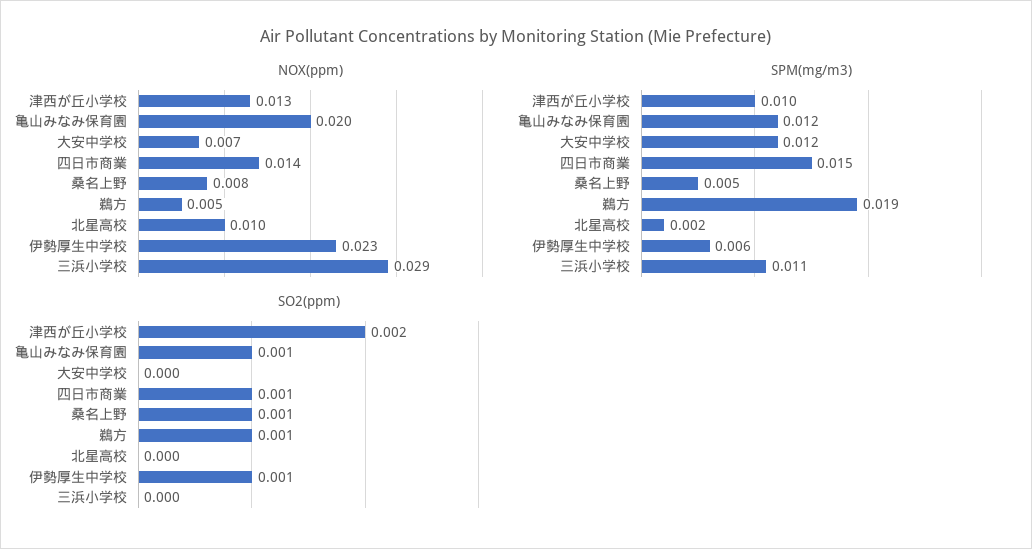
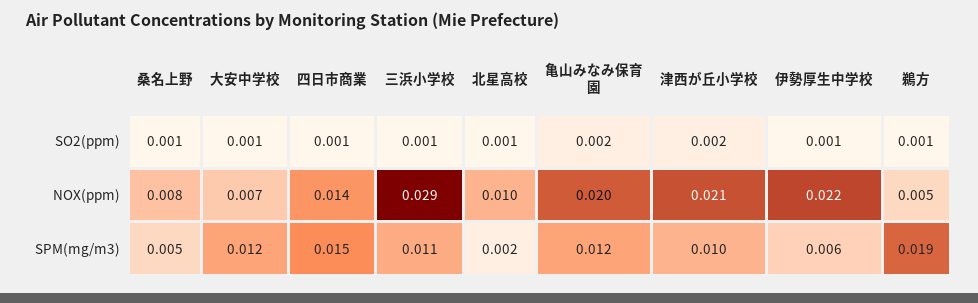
NOX(ppm), 津西が丘小学校: 0.013 -> 0.021
NOX(ppm), 伊勢厚生中学校: 0.023 -> 0.022
SO2(ppm), 亀山みなみ保育園: 0.001 -> 0.002
SO2(ppm), 大安中学校: 0 -> 0.001
SO2(ppm), 北星高校: 0 -> 0.001
SO2(ppm), 三浜小学校: 0 -> 0.001

